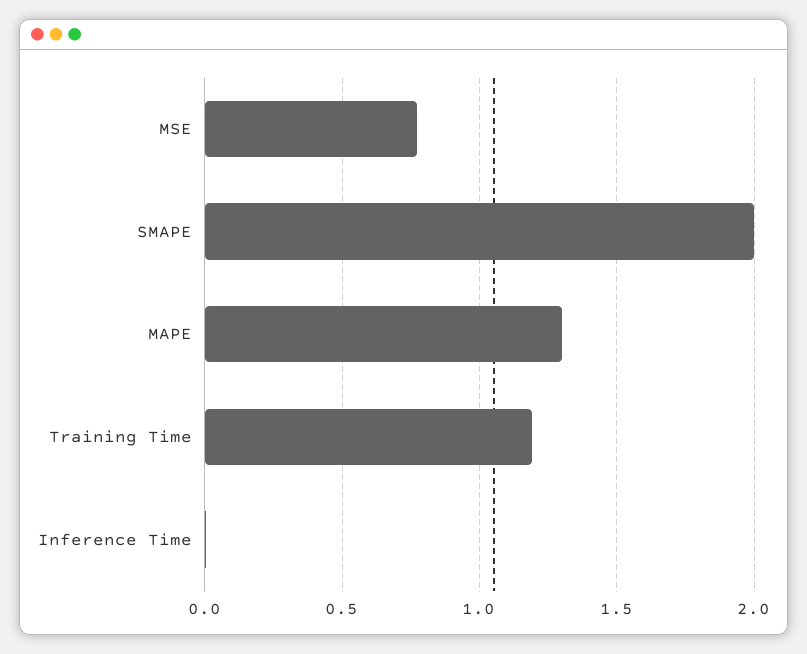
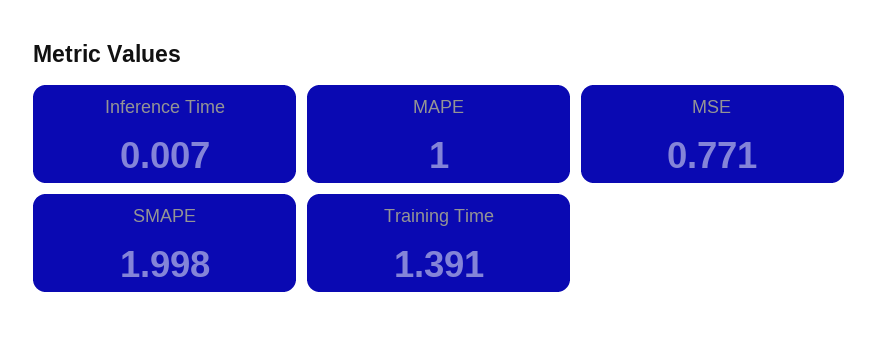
MAPE: 1.3 -> 1
Training Time: 1.2 -> 1.391

